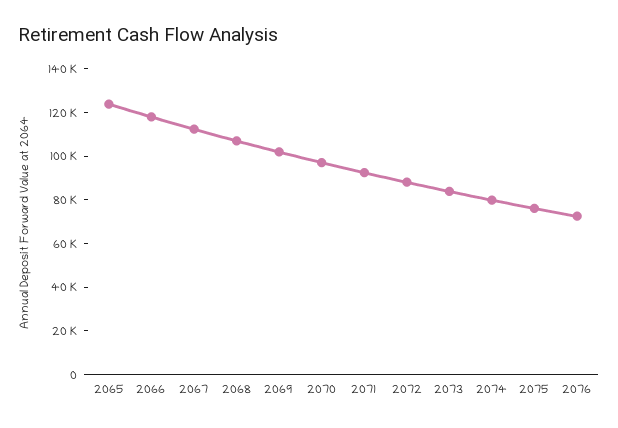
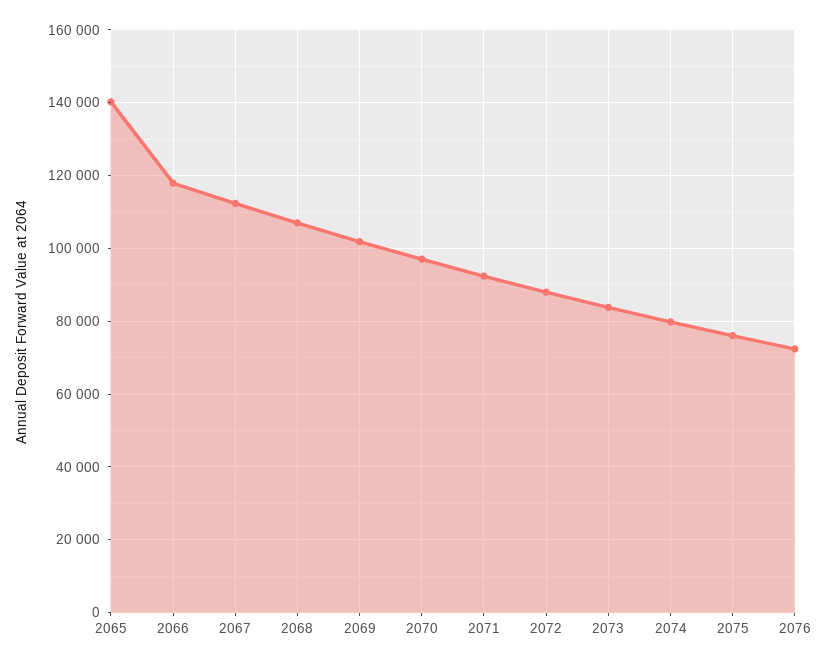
2065: 125000 -> 140000

